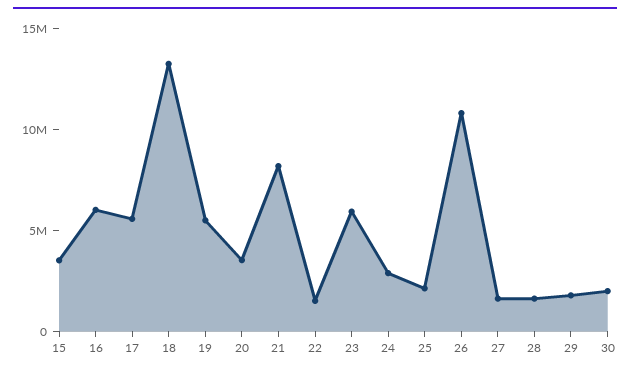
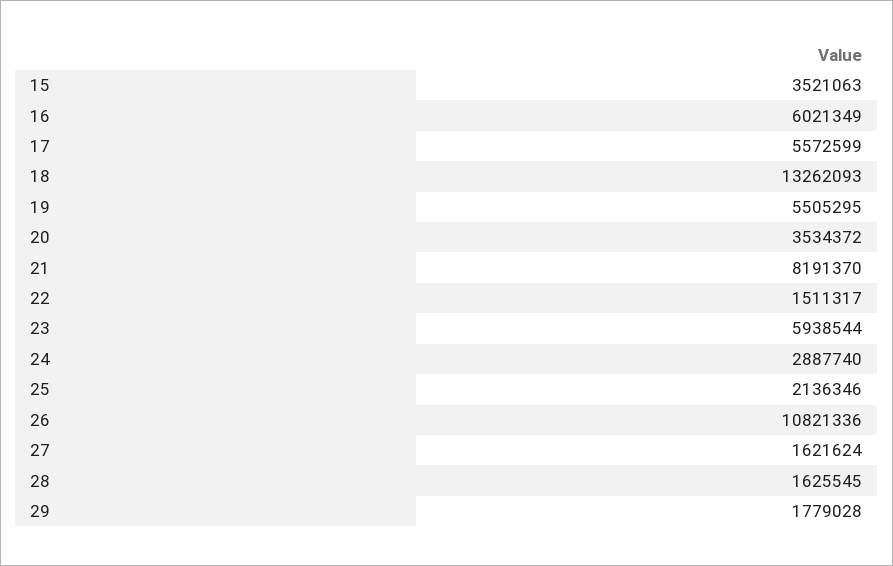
30: 2000000 -> none

